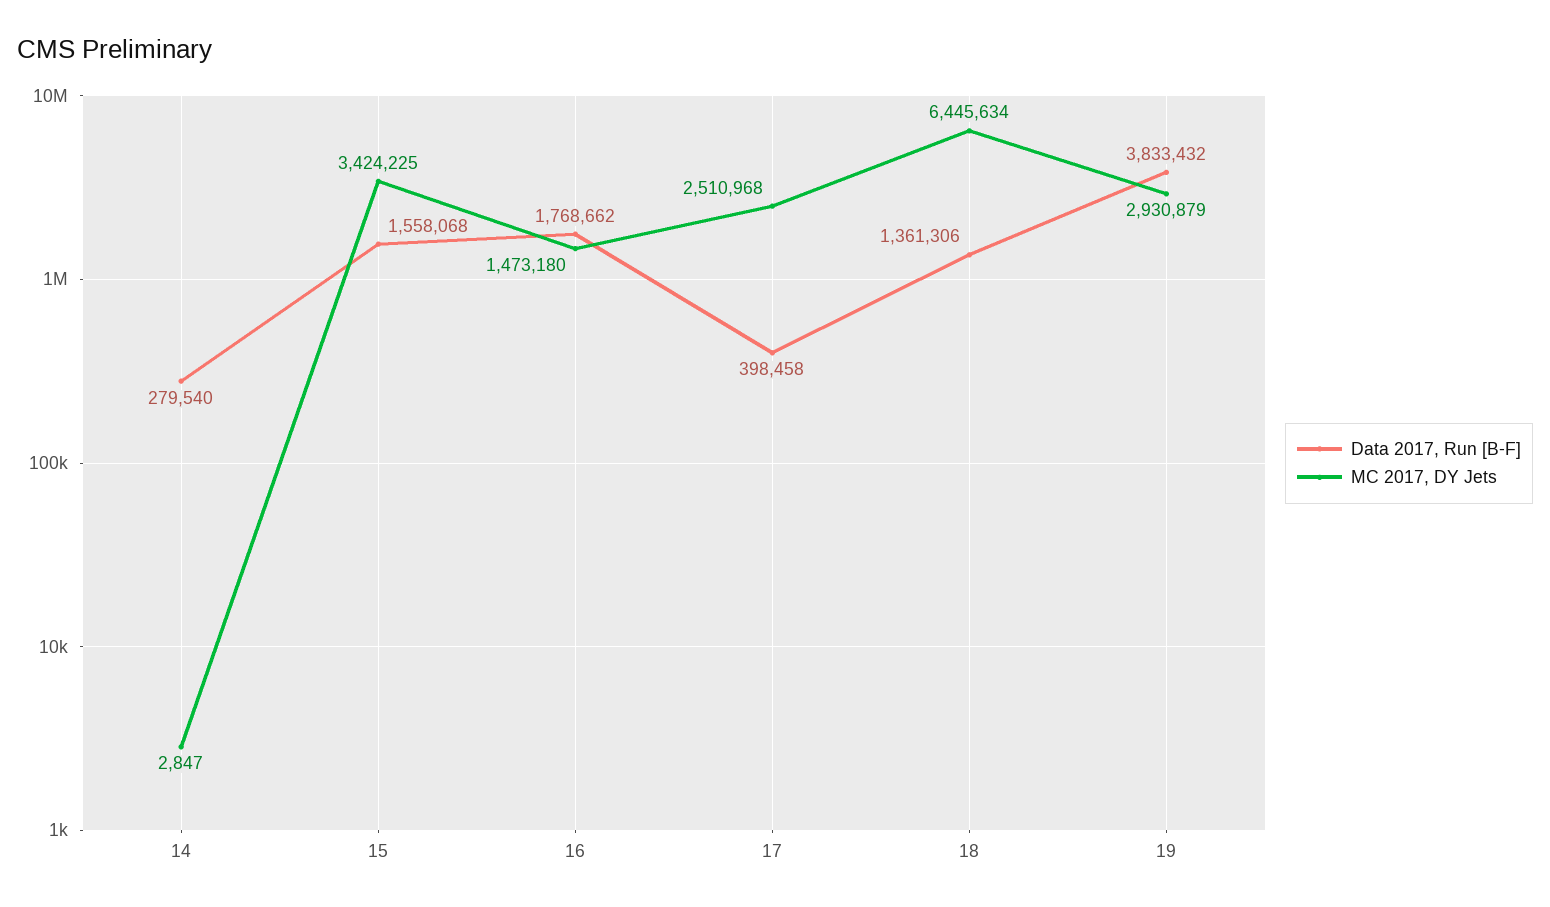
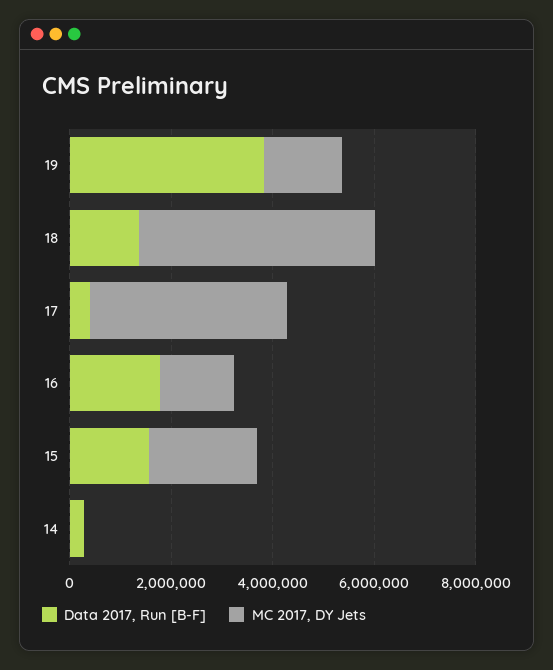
MC 2017, DY Jets, 15: 3424225 -> 2000000
MC 2017, DY Jets, 17: 2510968 -> 4000000
MC 2017, DY Jets, 18: 6445634 -> 4500000
MC 2017, DY Jets, 19: 2930879 -> 1500000

